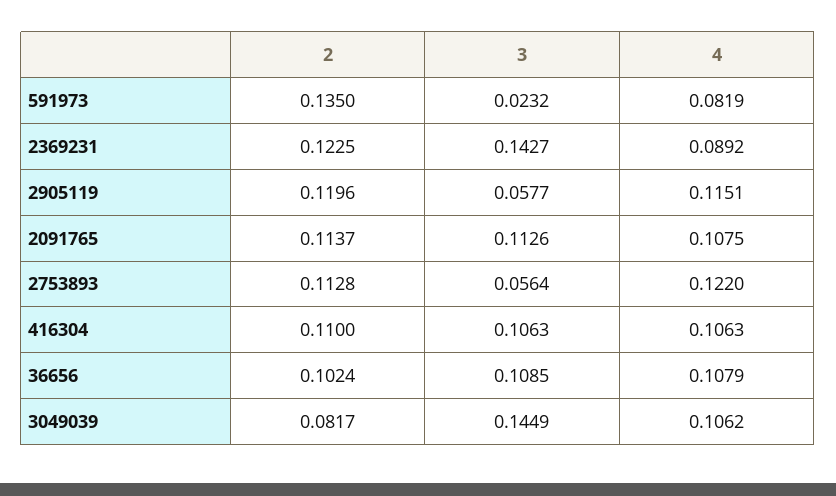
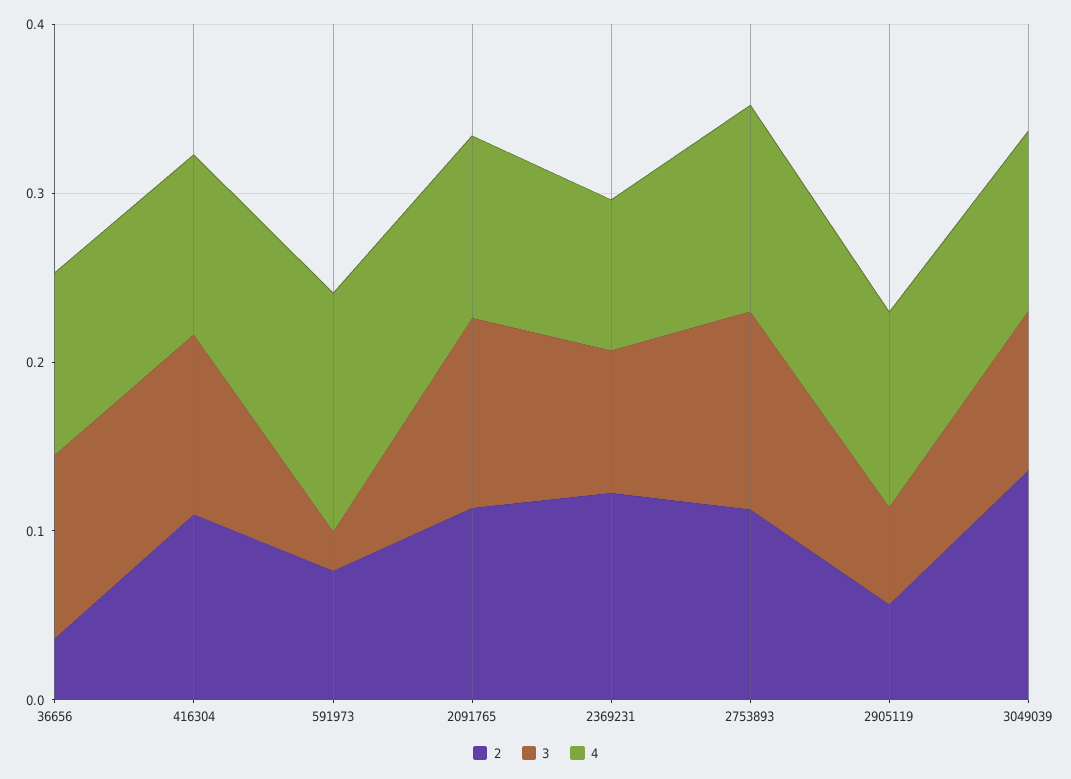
2, 591973: 0.135 -> 0.08
4, 591973: 0.0819 -> 0.14
3, 2369231: 0.1427 -> 0.08
2, 2905119: 0.1196 -> 0.06
3, 2753893: 0.0564 -> 0.12
2, 36656: 0.1024 -> 0.04
2, 3049039: 0.0817 -> 0.14
3, 3049039: 0.1449 -> 0.1

